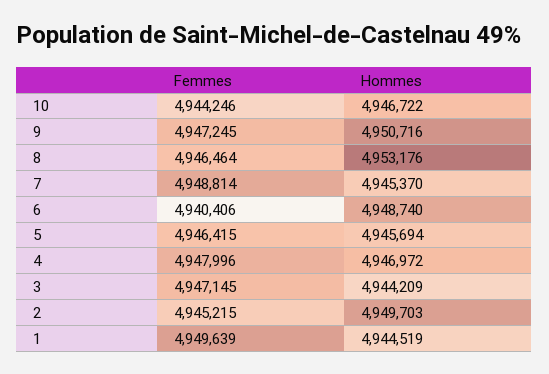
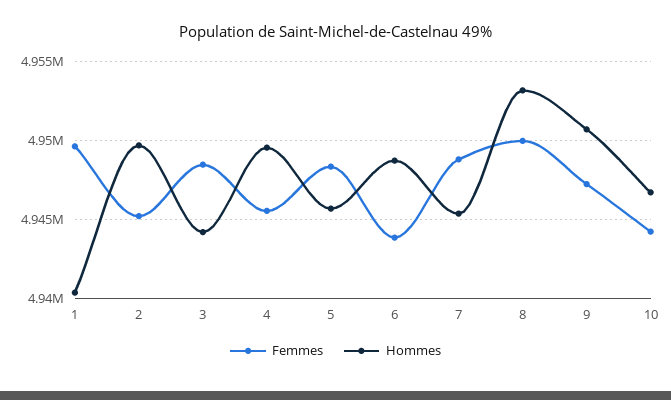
Femmes, 8: 4946464 -> 4950000
Femmes, 6: 4940406 -> 4944000
Femmes, 5: 4946415 -> 4948500
Femmes, 4: 4947996 -> 4945500
Hommes, 4: 4946972 -> 4949500
Femmes, 3: 4947145 -> 4948500
Hommes, 1: 4944519 -> 4940500

